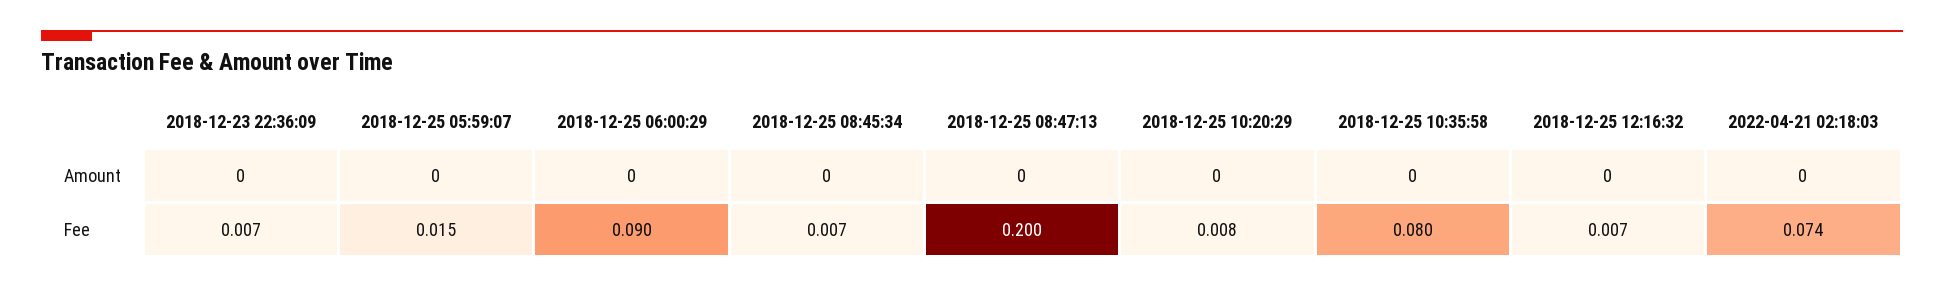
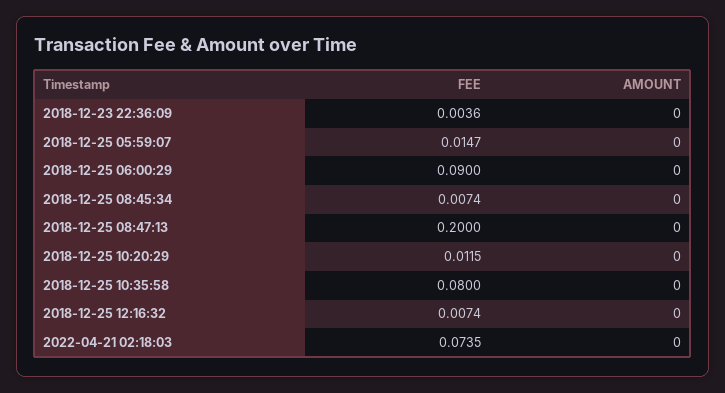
2018-12-23 22:36:09, Fee: 0.007 -> 0.0036
2018-12-25 10:20:29, Fee: 0.008 -> 0.0115

